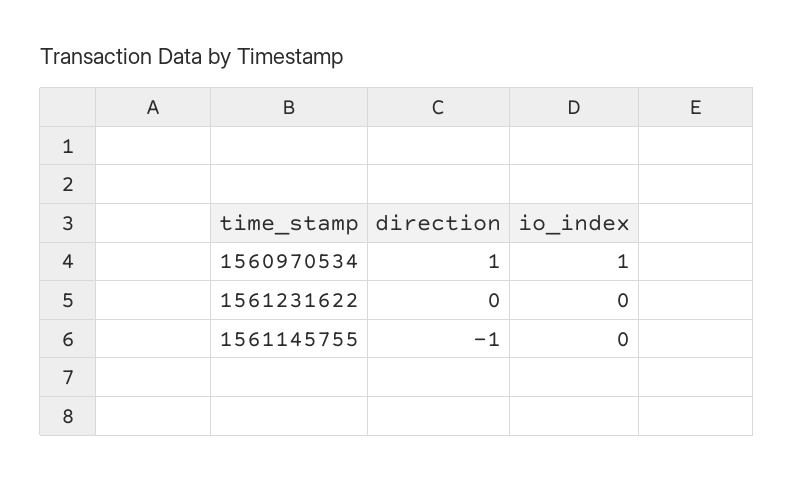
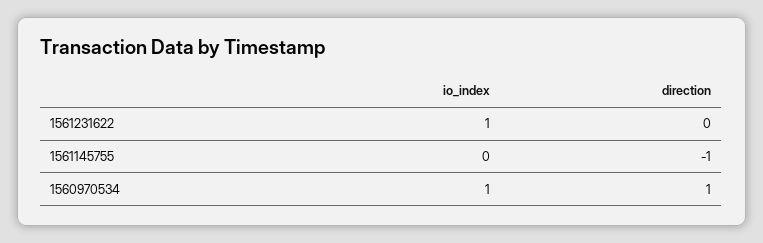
io_index, 1561231622: 0 -> 1

